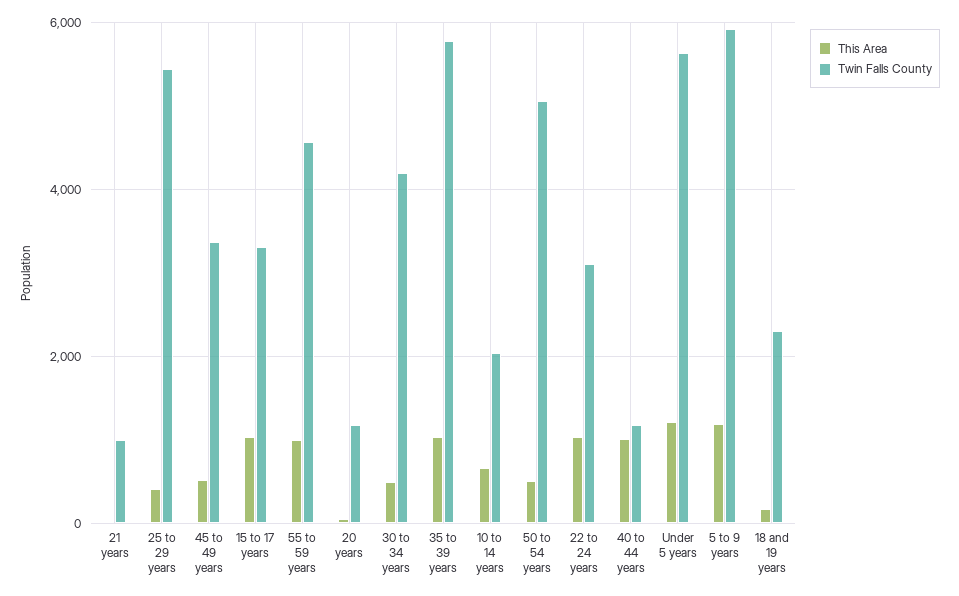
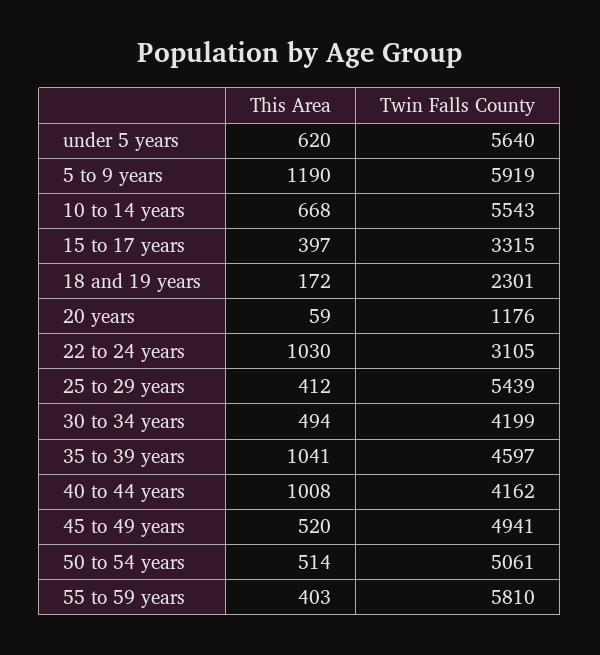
This Area, 21 years: 0 -> none
Twin Falls County, 21 years: 1000 -> none
Twin Falls County, 45 to 49 years: 3400 -> 4941
This Area, 15 to 17 years: 1000 -> 397
This Area, 55 to 59 years: 1000 -> 403
Twin Falls County, 55 to 59 years: 4600 -> 5810
Twin Falls County, 35 to 39 years: 5800 -> 4597
Twin Falls County, 10 to 14 years: 2000 -> 5543
Twin Falls County, 40 to 44 years: 1200 -> 4162
This Area, Under 5 years: 1200 -> 620

